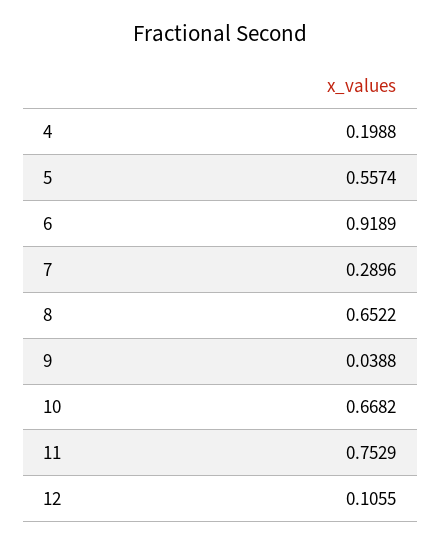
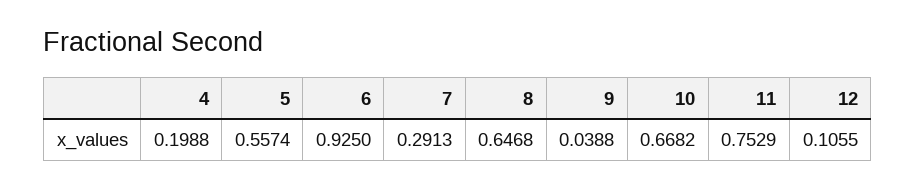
6: 0.9189 -> 0.925
7: 0.2896 -> 0.2913
8: 0.6522 -> 0.6468

